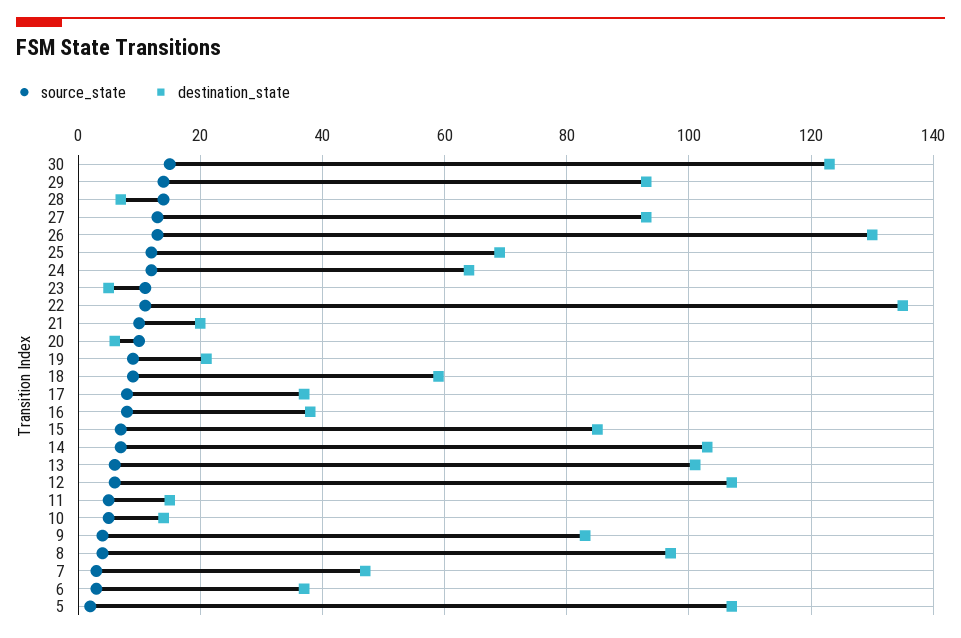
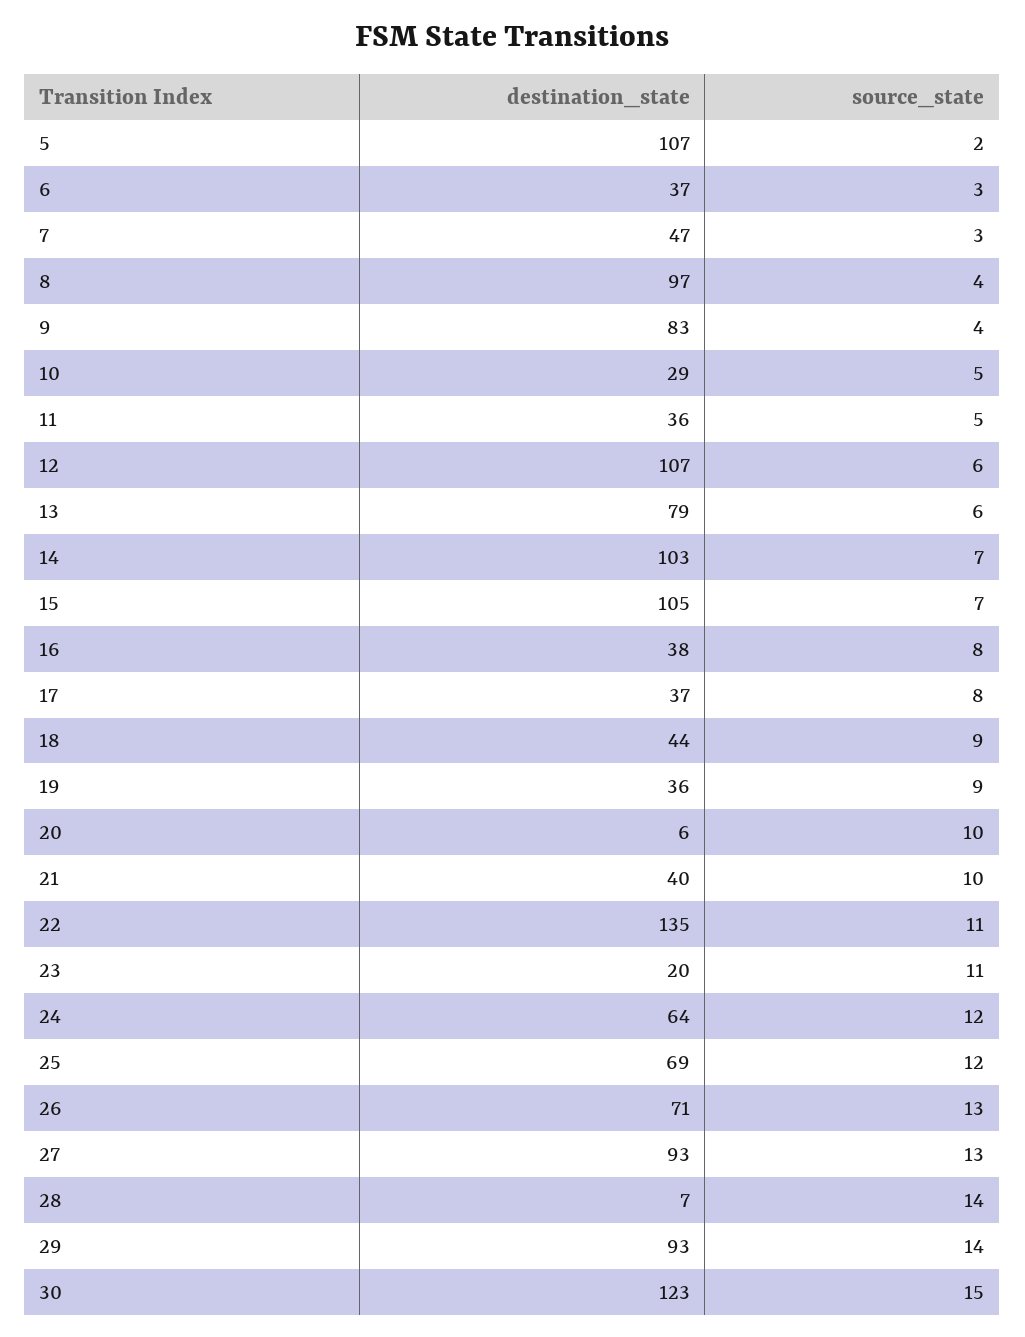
destination_state, 26: 130 -> 71
destination_state, 23: 5 -> 20
destination_state, 21: 20 -> 40
destination_state, 19: 20 -> 36
destination_state, 18: 60 -> 44
destination_state, 15: 85 -> 105
destination_state, 13: 100 -> 79
destination_state, 11: 15 -> 36
destination_state, 10: 15 -> 29

